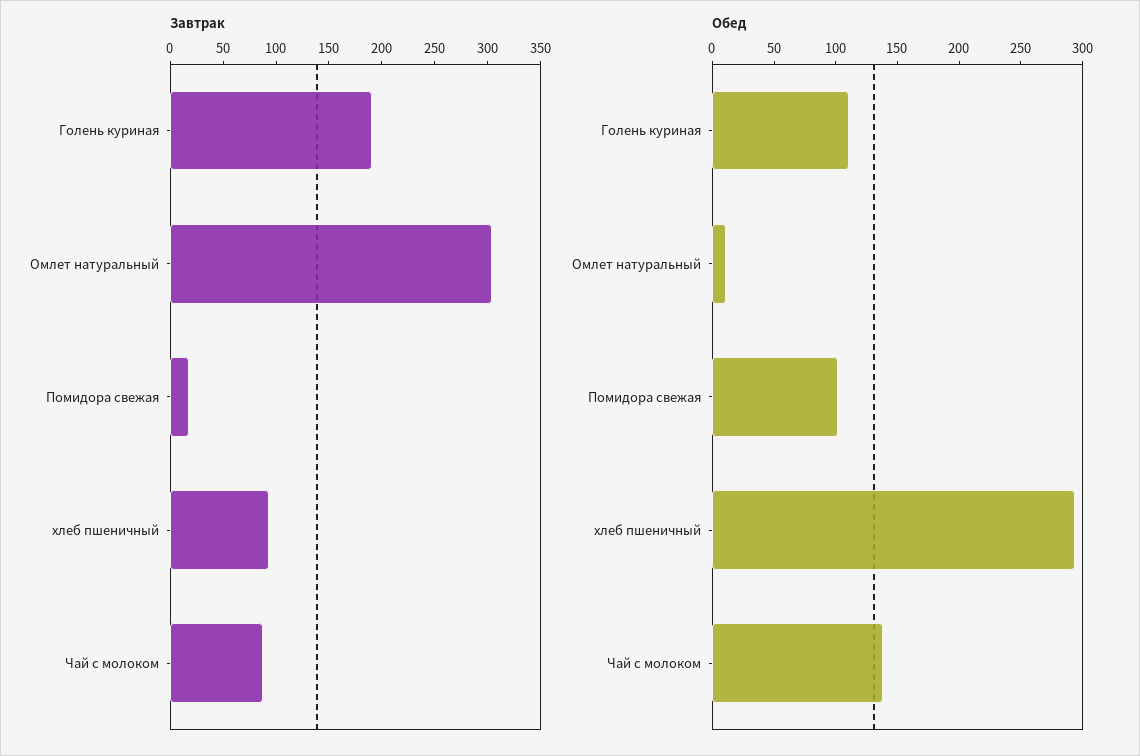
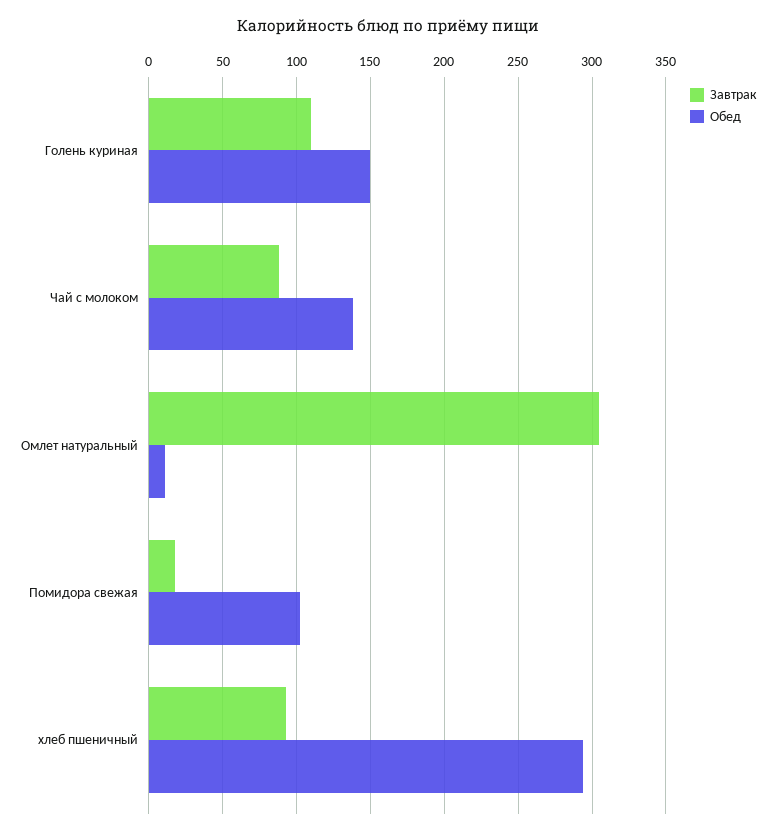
Завтрак, Голень куриная: 190 -> 110
Обед, Голень куриная: 110 -> 150

